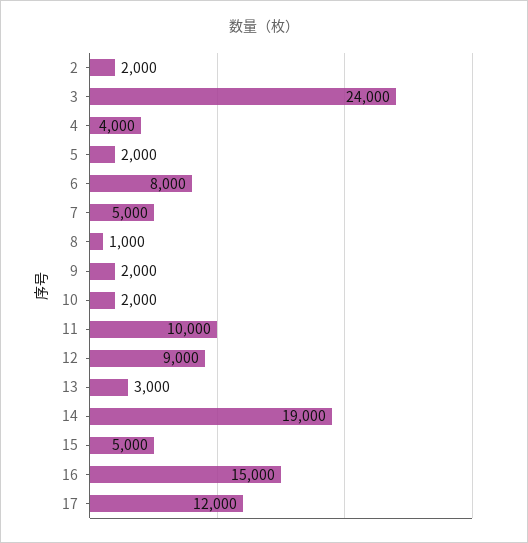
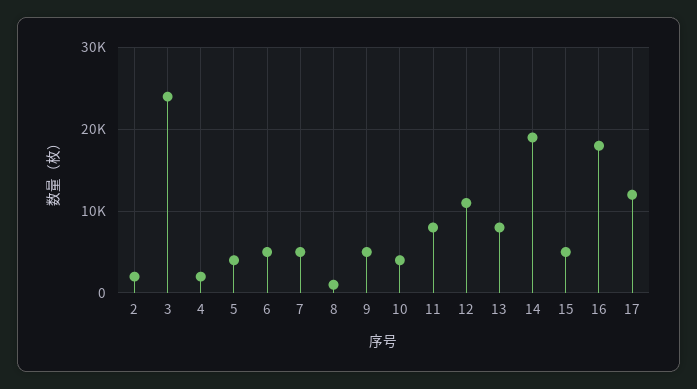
4: 4000 -> 2000
5: 2000 -> 4000
6: 8000 -> 5000
9: 2000 -> 5000
10: 2000 -> 4000
11: 10000 -> 8000
12: 9000 -> 11000
13: 3000 -> 8000
16: 15000 -> 18000

